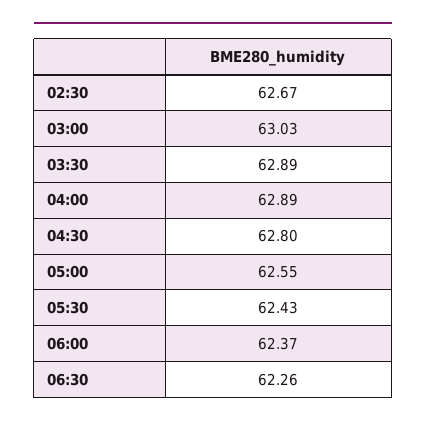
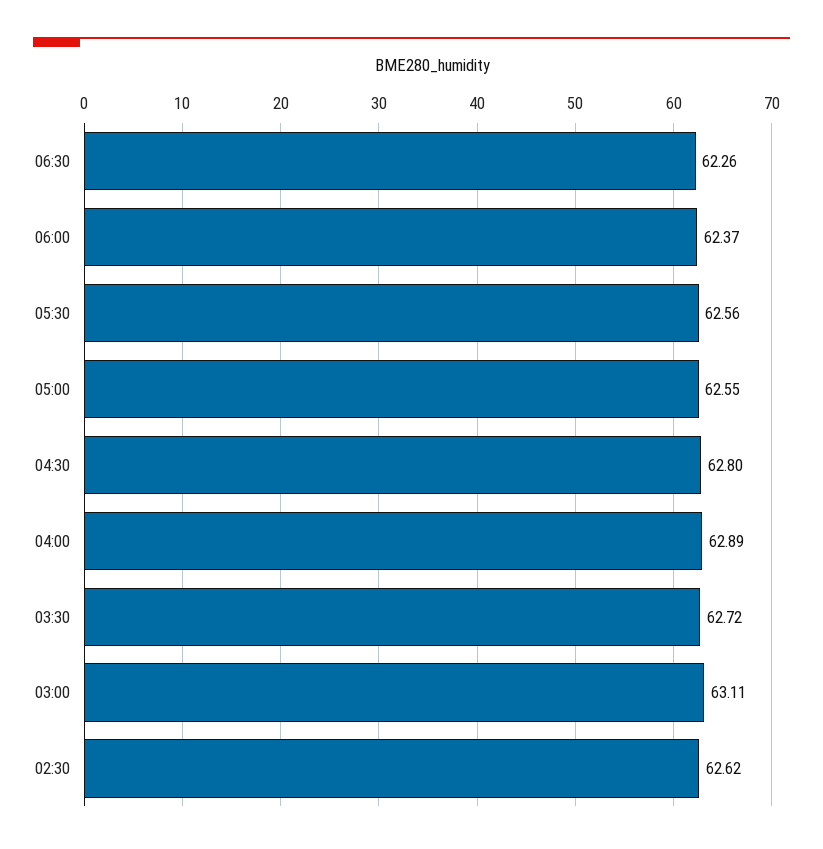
02:30: 62.67 -> 62.62
03:00: 63.03 -> 63.11
03:30: 62.89 -> 62.72
05:30: 62.43 -> 62.56

